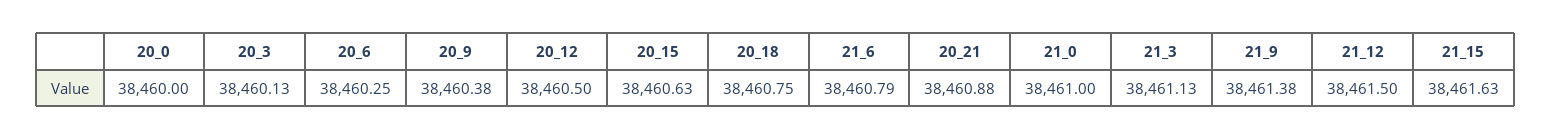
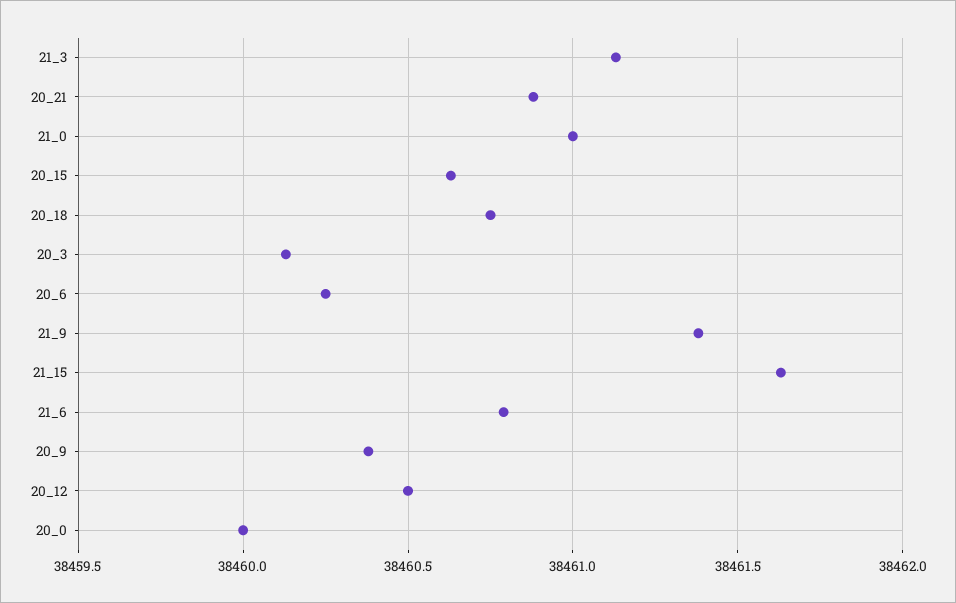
21_12: 38461.5 -> none

